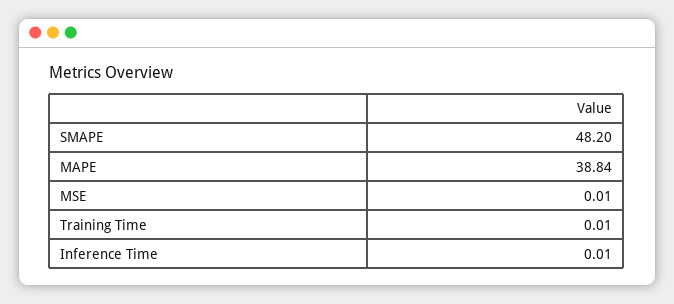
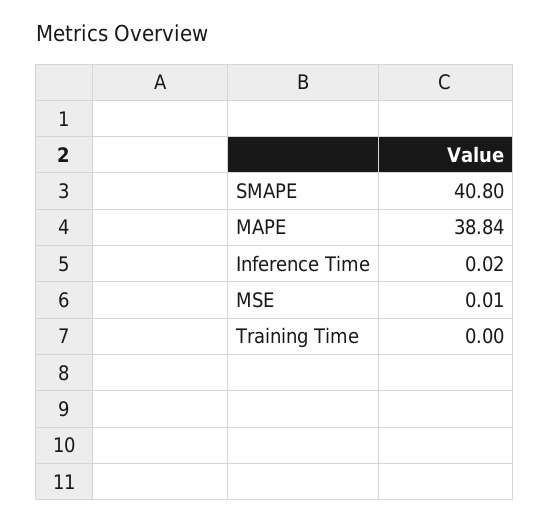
SMAPE: 48.2 -> 40.8
Training Time: 0.01 -> 0
Inference Time: 0.01 -> 0.02

